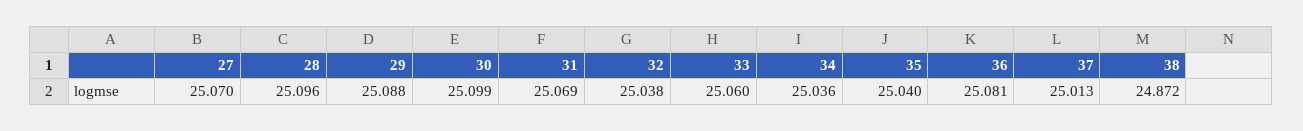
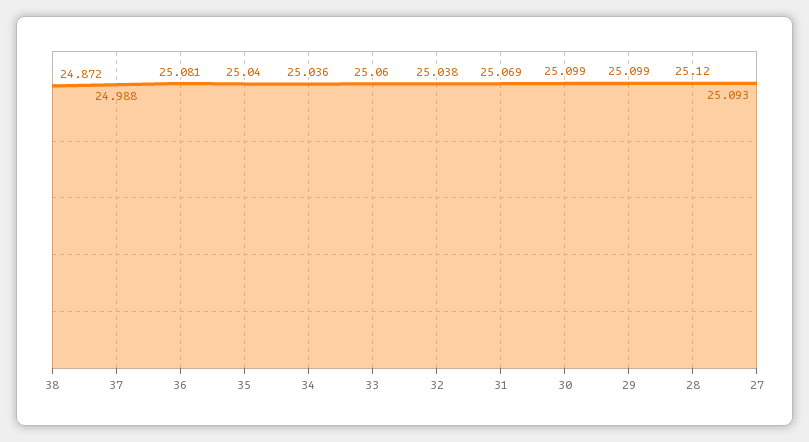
27: 25.07 -> 25.093
28: 25.096 -> 25.12
29: 25.088 -> 25.099
37: 25.013 -> 24.988

